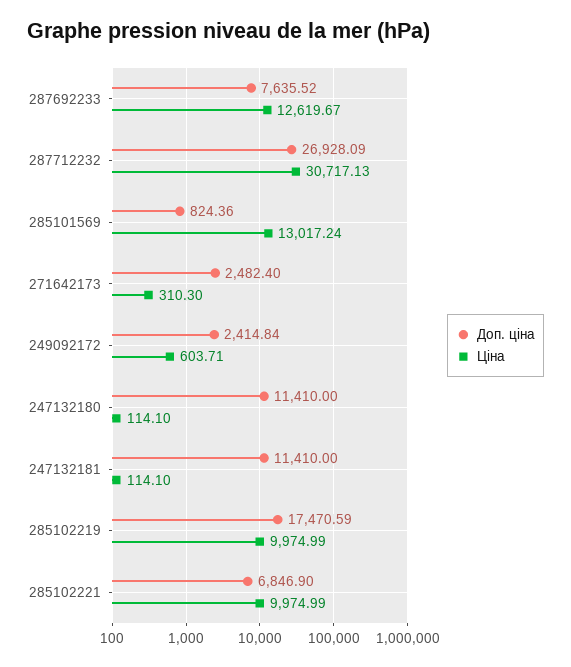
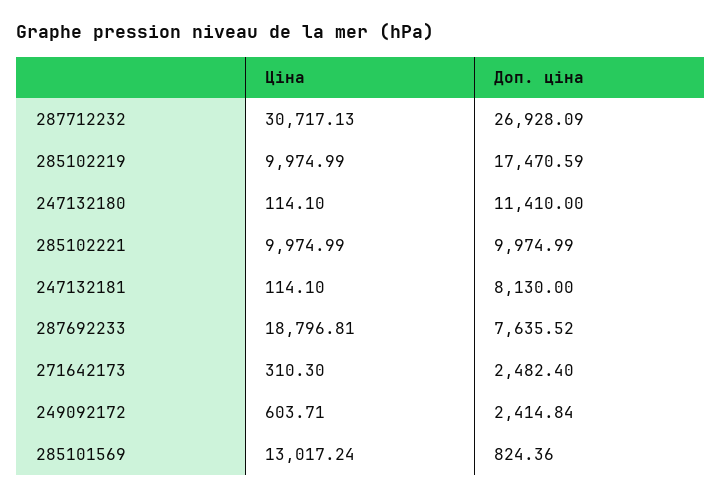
Ціна, 287692233: 12619.67 -> 18796.81
Доп. ціна, 247132181: 11410 -> 8130
Доп. ціна, 285102221: 6846.9 -> 9974.99

